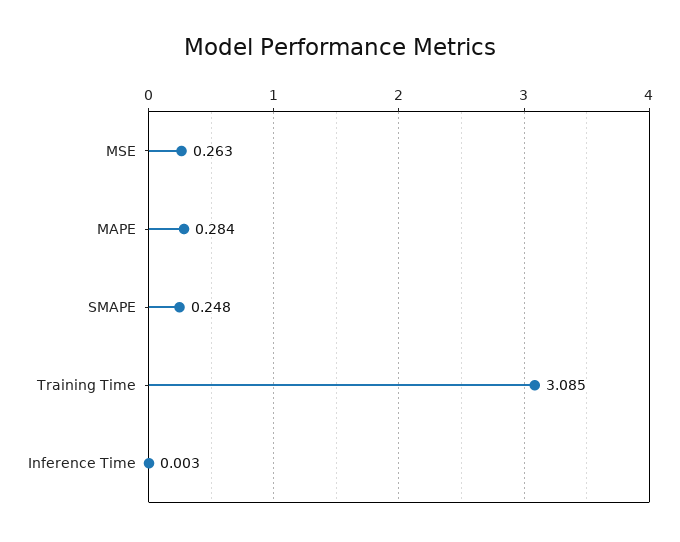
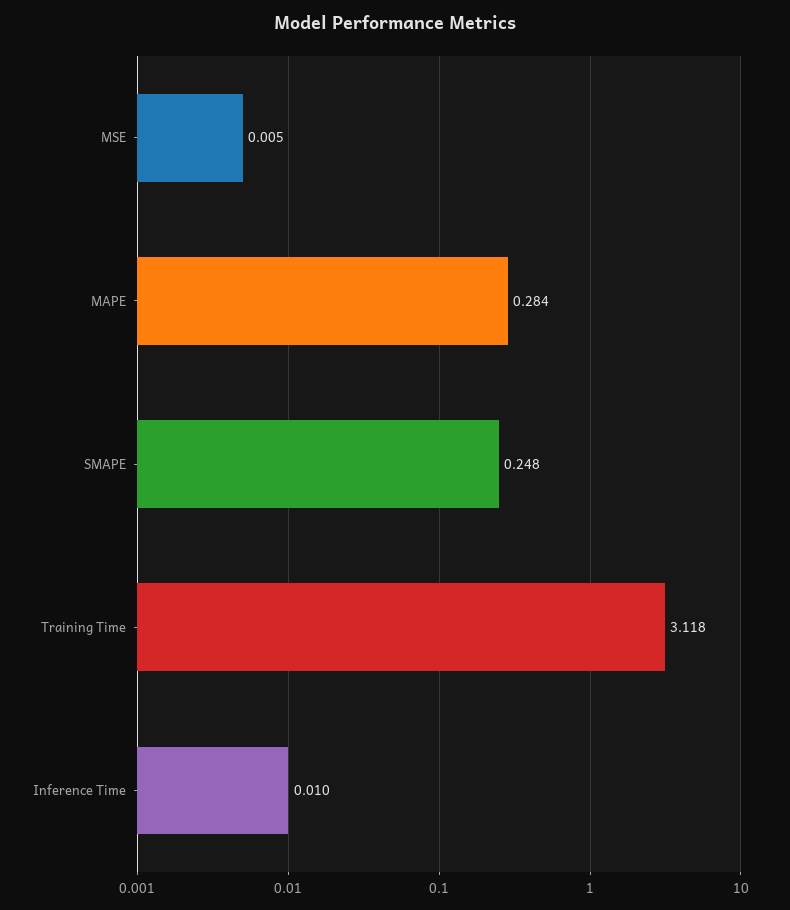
MSE: 0.263 -> 0.005
Training Time: 3.085 -> 3.118
Inference Time: 0.003 -> 0.01

